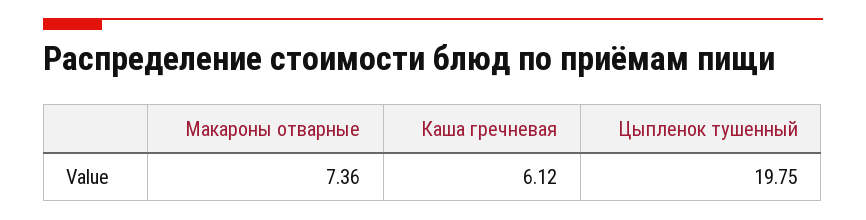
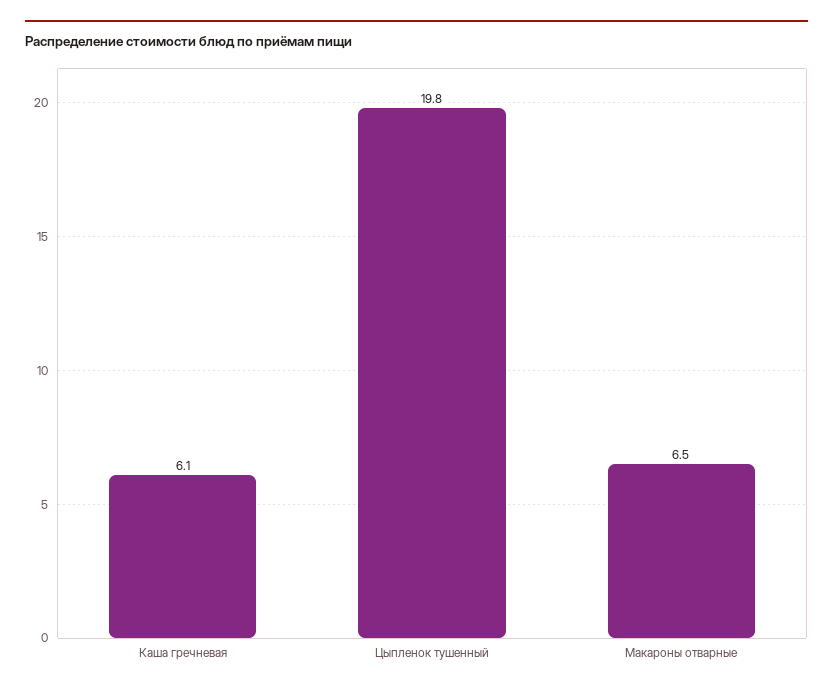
Макароны отварные: 7.36 -> 6.5

